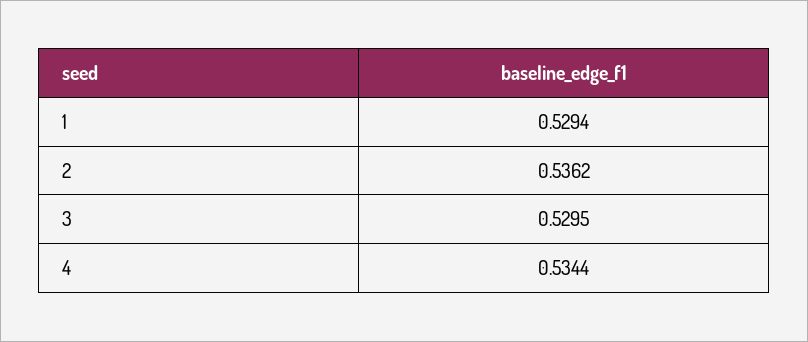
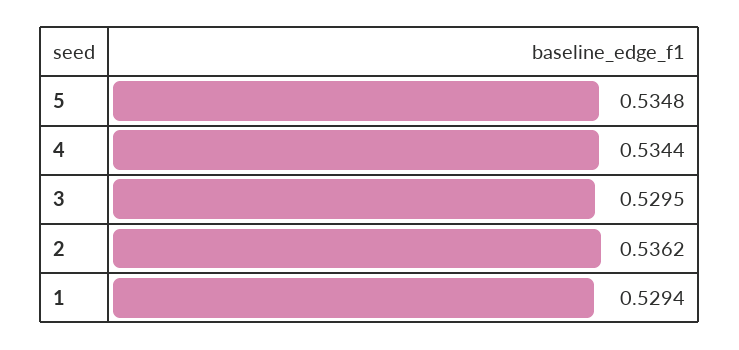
5: none -> 0.5348

